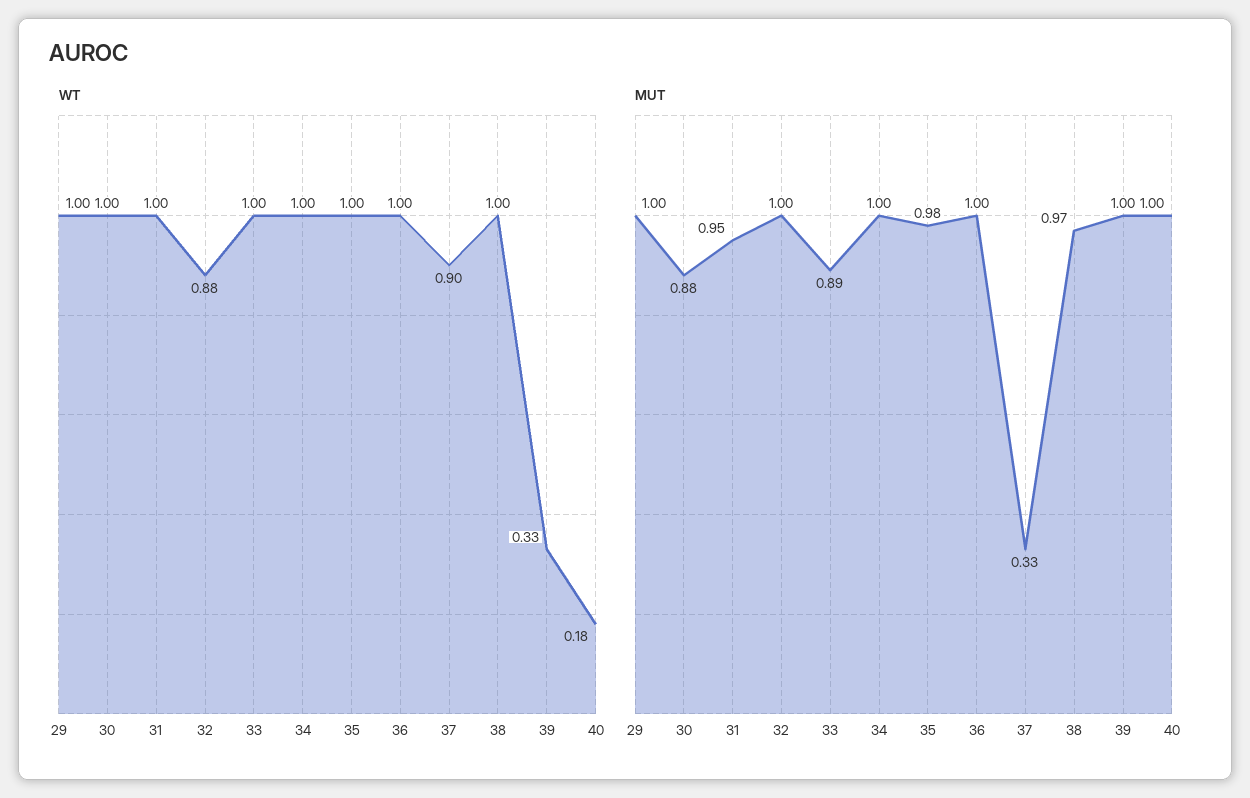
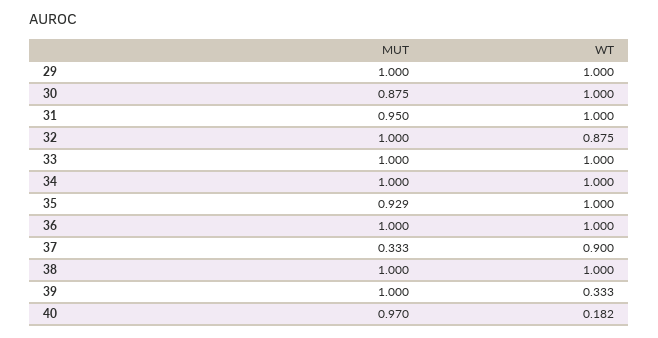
MUT, 33: 0.89 -> 1
MUT, 35: 0.98 -> 0.929
MUT, 38: 0.97 -> 1
MUT, 40: 1 -> 0.97

